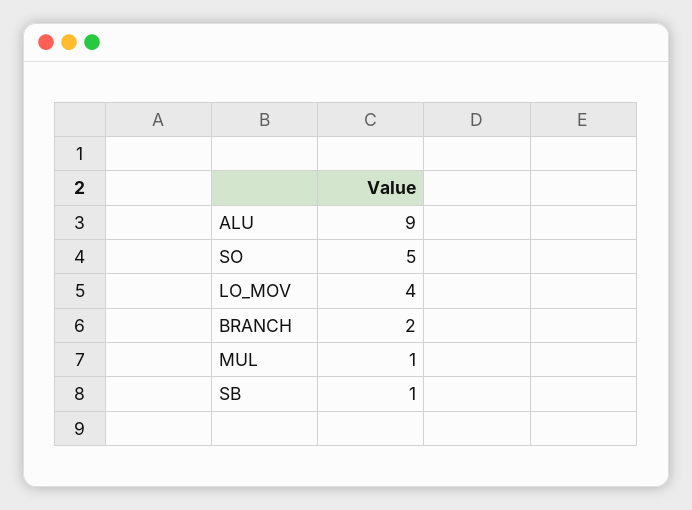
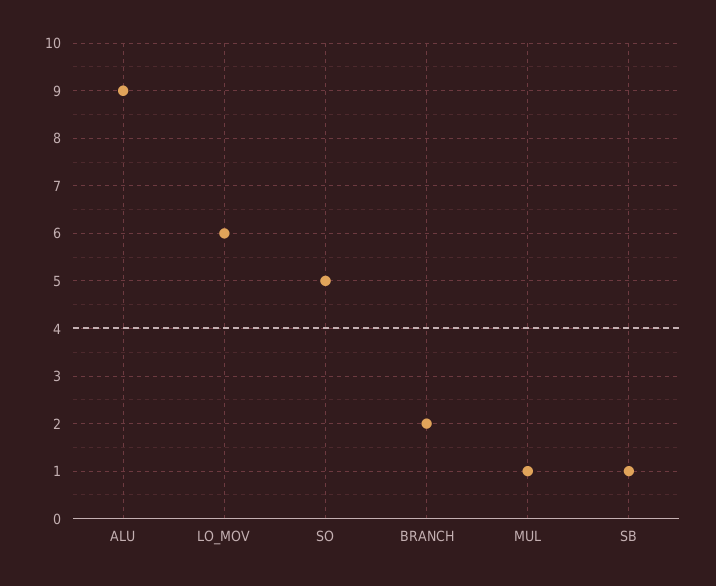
LO_MOV: 4 -> 6

